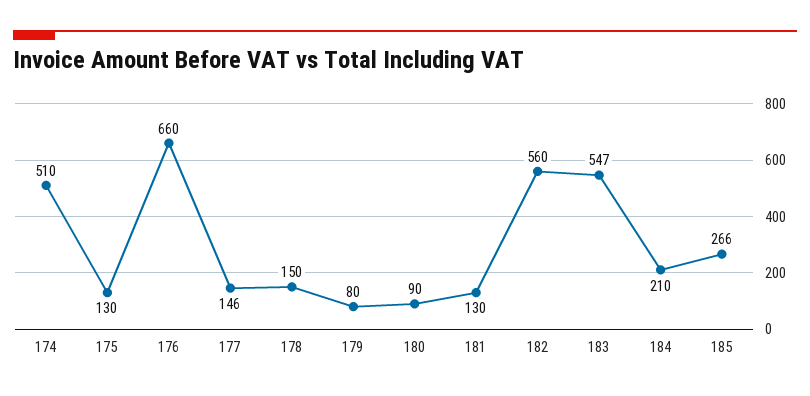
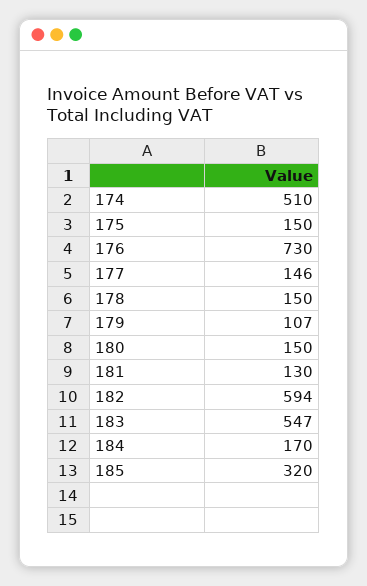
175: 130 -> 150
176: 660 -> 730
179: 80 -> 107
180: 90 -> 150
182: 560 -> 594
184: 210 -> 170
185: 266 -> 320

